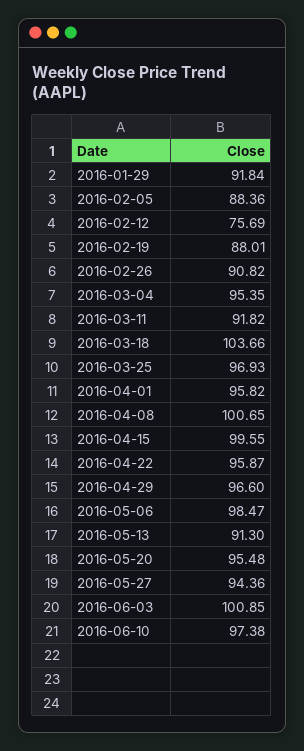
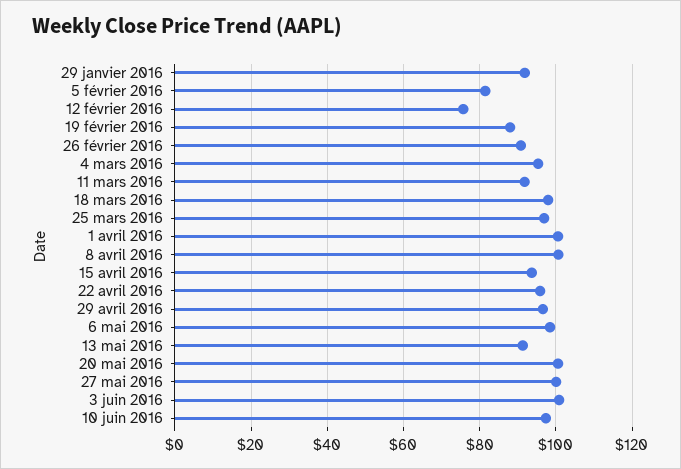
2016-02-05: 88.36 -> 82
2016-03-18: 103.66 -> 98
2016-04-01: 95.82 -> 100
2016-04-15: 99.55 -> 94
2016-05-20: 95.48 -> 100
2016-05-27: 94.36 -> 100

